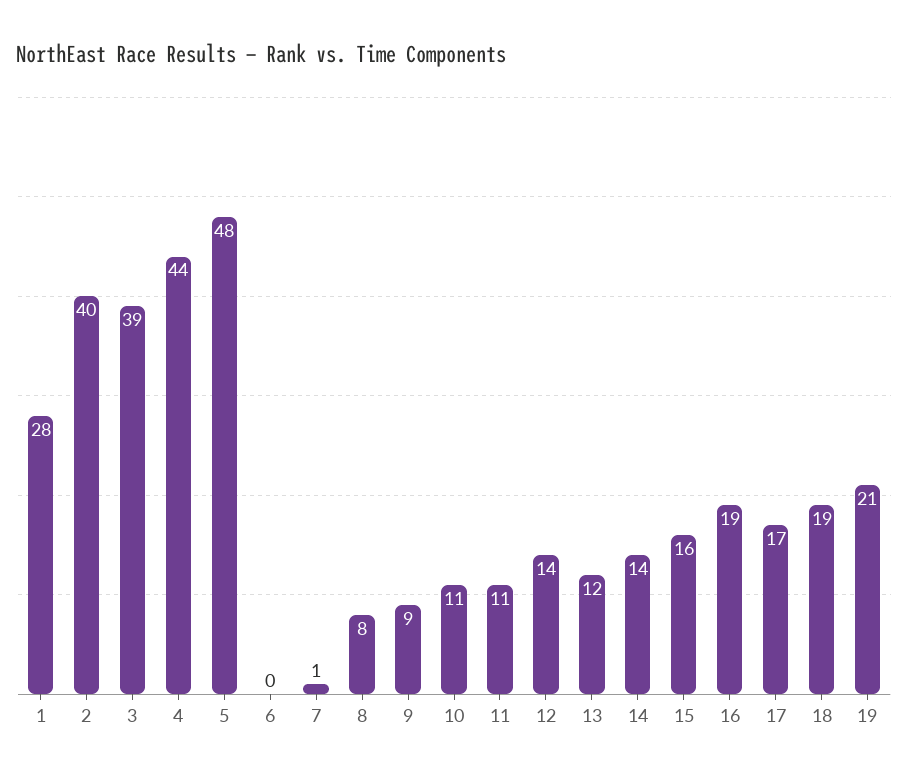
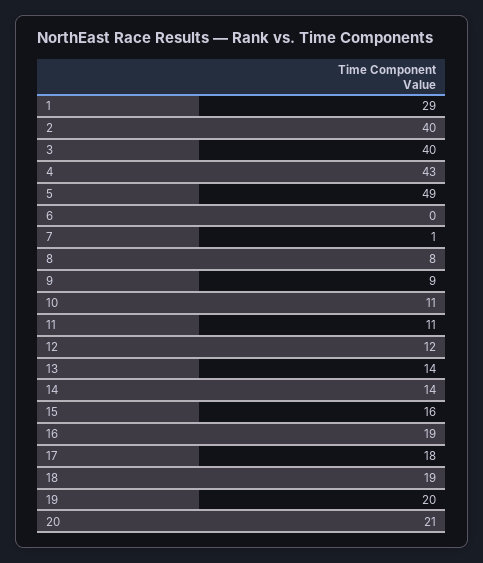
1: 28 -> 29
3: 39 -> 40
4: 44 -> 43
5: 48 -> 49
12: 14 -> 12
13: 12 -> 14
17: 17 -> 18
19: 21 -> 20
20: none -> 21

